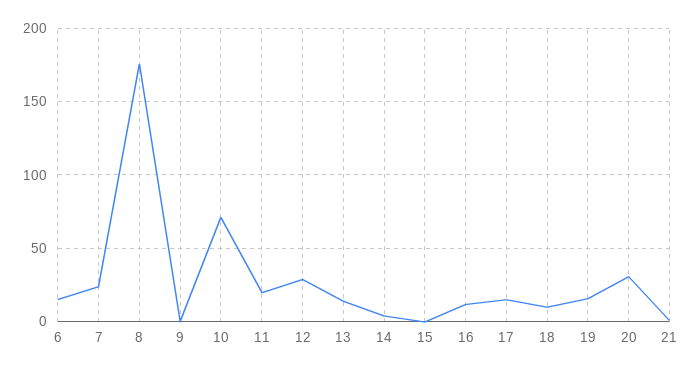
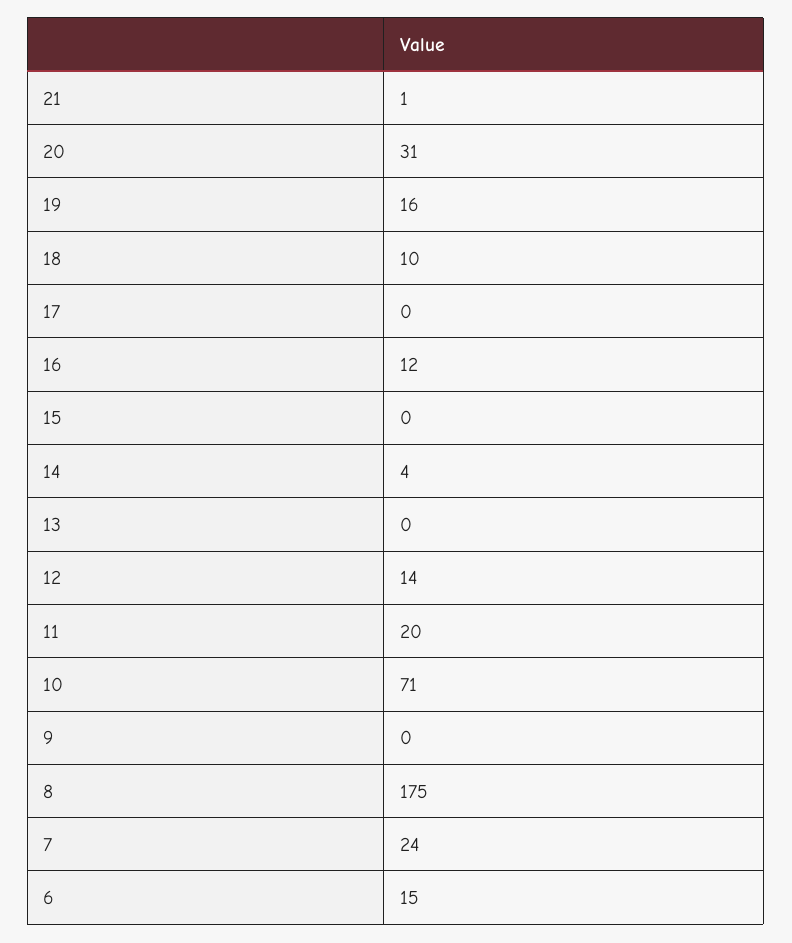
12: 30 -> 14
13: 15 -> 0
17: 15 -> 0

